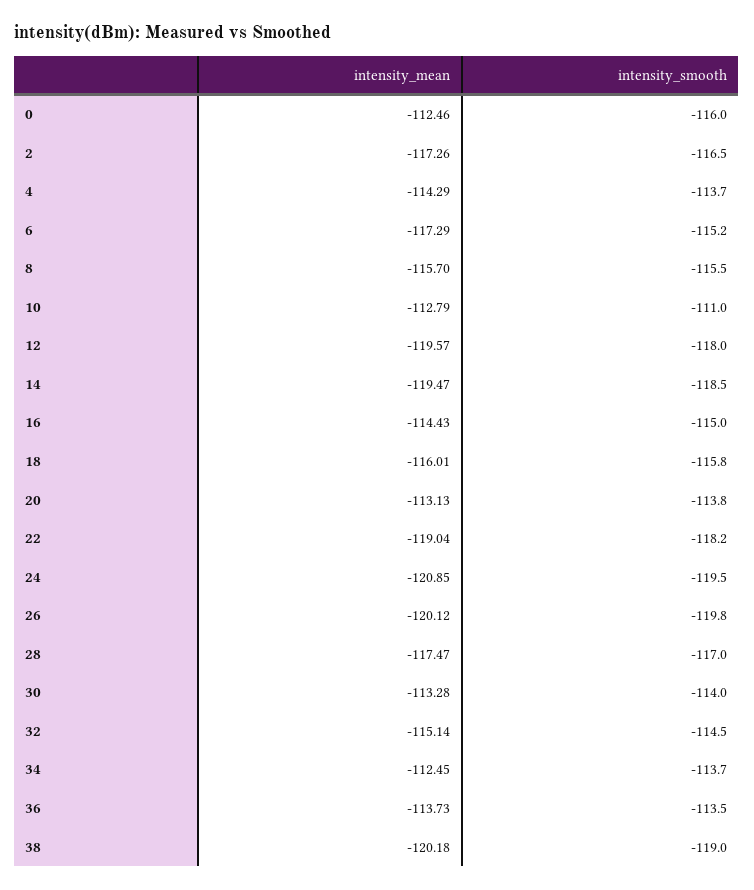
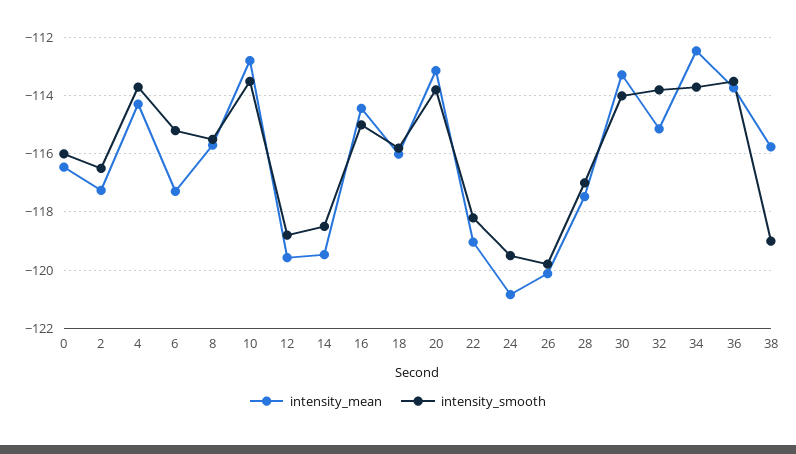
intensity_mean, 0: -112.46 -> -116.5
intensity_smooth, 10: -111 -> -113.5
intensity_smooth, 12: -118 -> -118.75
intensity_smooth, 32: -114.5 -> -113.75
intensity_mean, 38: -120.18 -> -115.75

